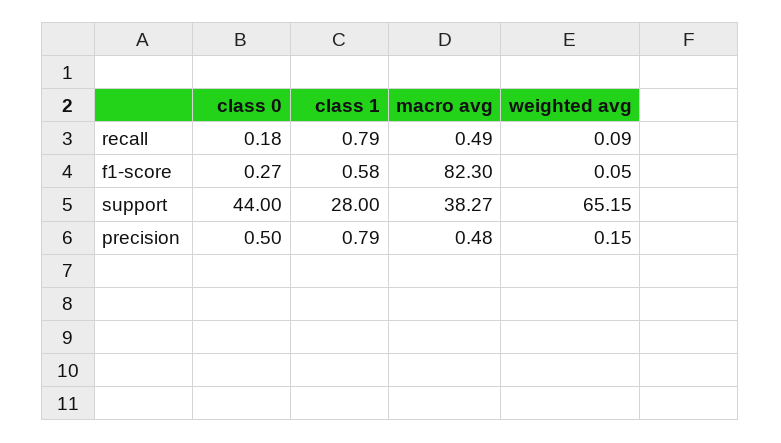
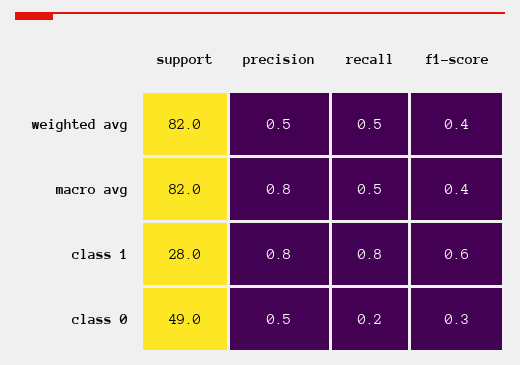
weighted avg, recall: 0.09 -> 0.5
macro avg, f1-score: 82.3 -> 0.4
weighted avg, f1-score: 0.05 -> 0.4
class 0, support: 44 -> 49
macro avg, support: 38.27 -> 82
weighted avg, support: 65.15 -> 82
macro avg, precision: 0.48 -> 0.8
weighted avg, precision: 0.15 -> 0.5

